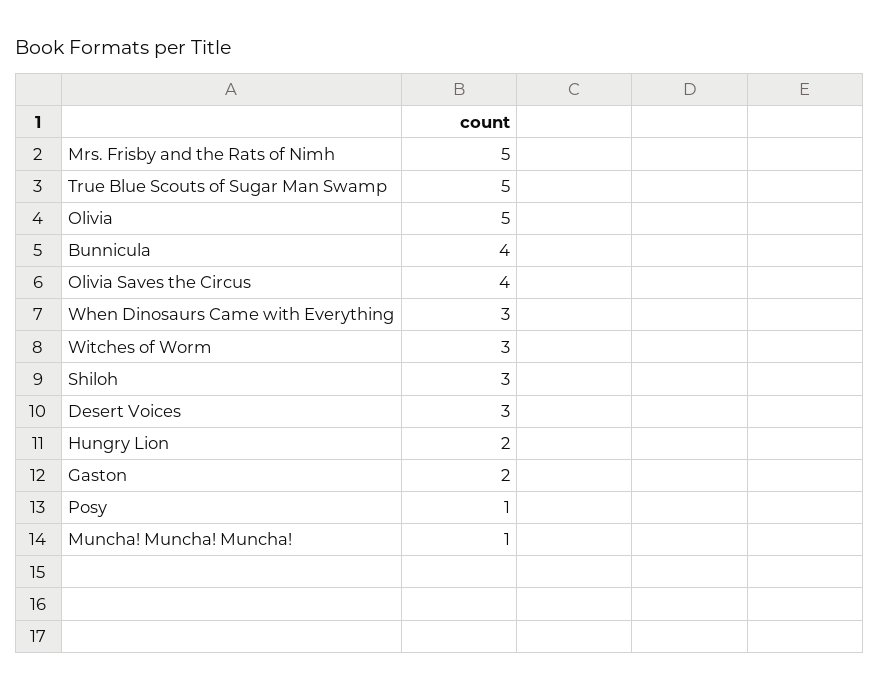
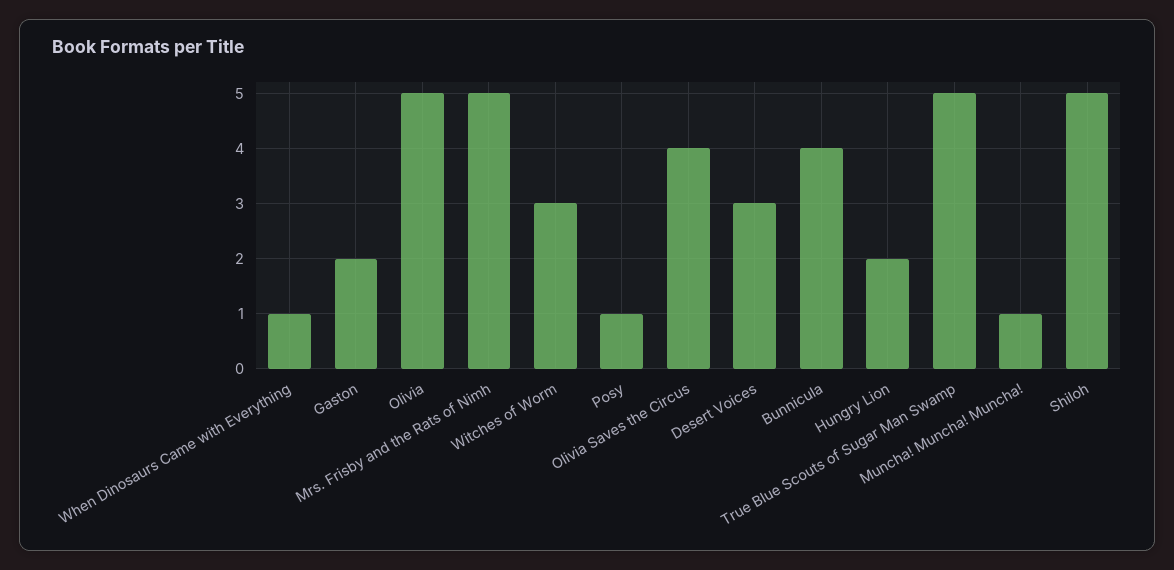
When Dinosaurs Came with Everything: 3 -> 1
Shiloh: 3 -> 5

